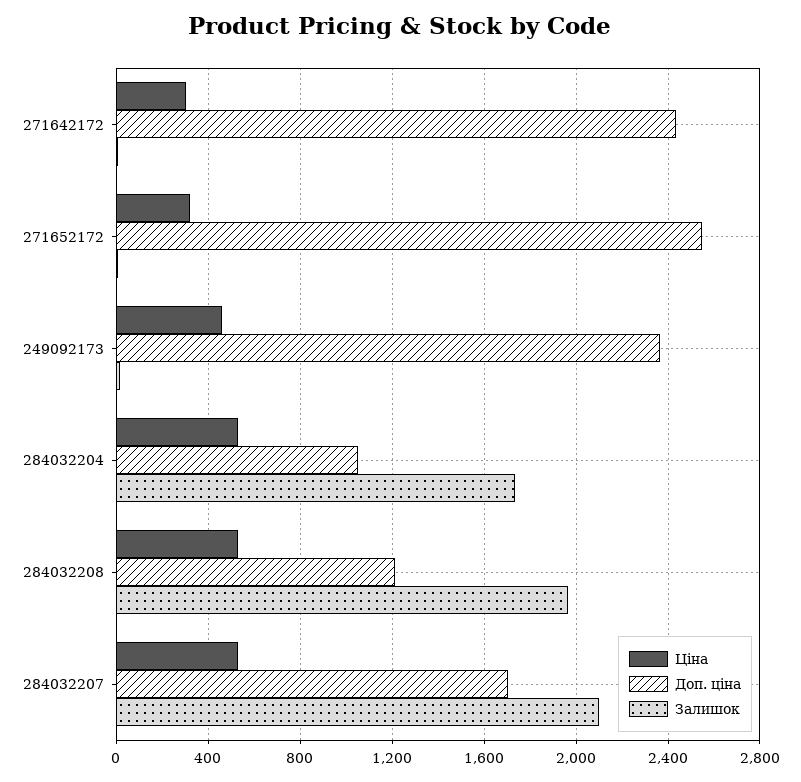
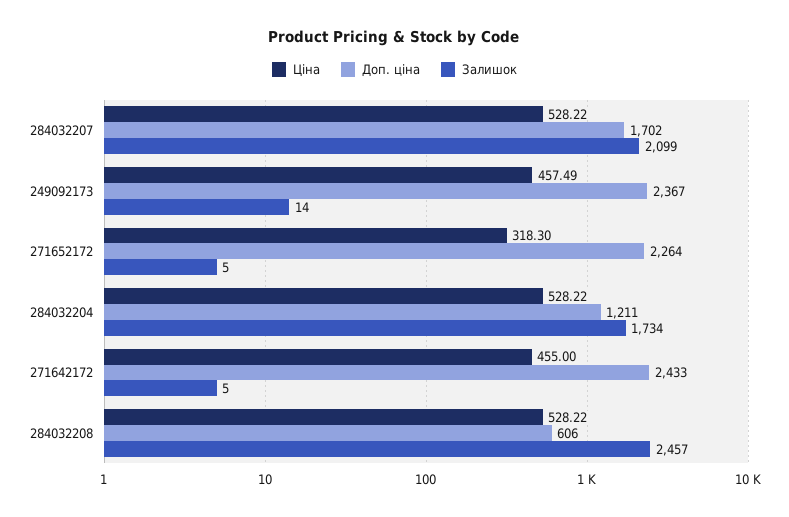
Ціна, 271642172: 300 -> 455
Доп. ціна, 271652172: 2550 -> 2264
Доп. ціна, 284032204: 1050 -> 1211
Доп. ціна, 284032208: 1200 -> 606
Залишок, 284032208: 1950 -> 2457

